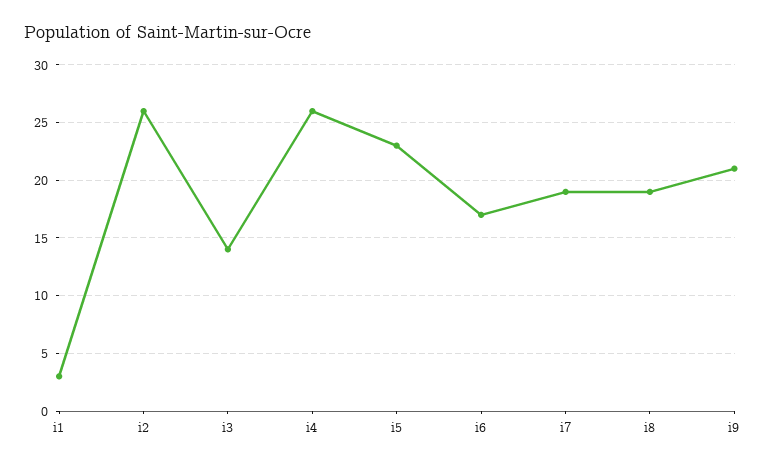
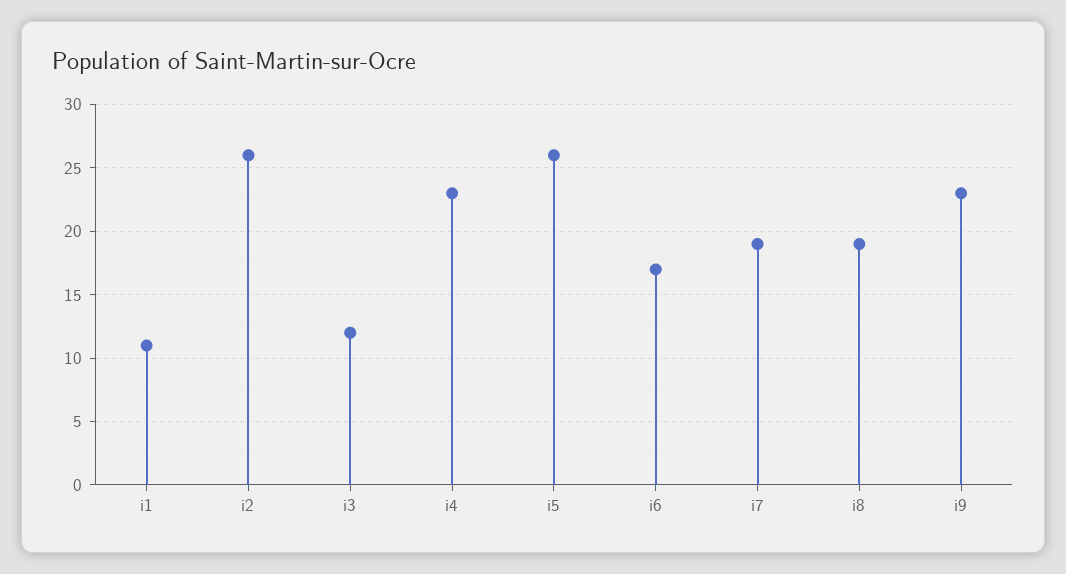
i1: 3 -> 11
i3: 14 -> 12
i4: 26 -> 23
i5: 23 -> 26
i9: 21 -> 23

